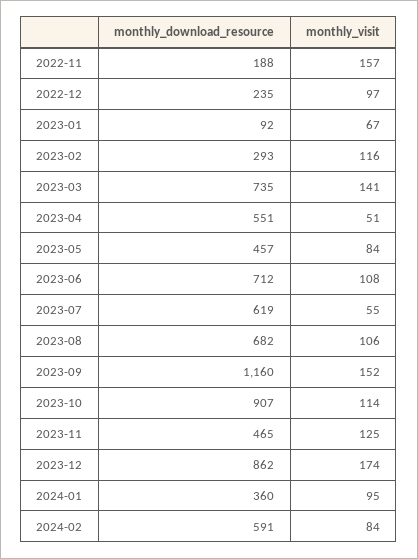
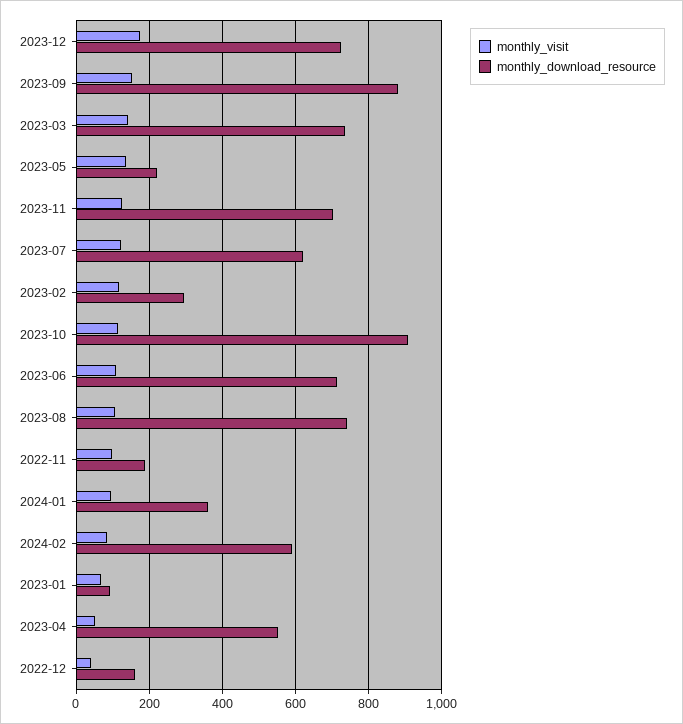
monthly_visit, 2022-11: 157 -> 100
monthly_download_resource, 2022-12: 235 -> 160
monthly_visit, 2022-12: 97 -> 40
monthly_download_resource, 2023-05: 457 -> 220
monthly_visit, 2023-05: 84 -> 140
monthly_visit, 2023-07: 55 -> 120
monthly_download_resource, 2023-08: 682 -> 740
monthly_download_resource, 2023-09: 1160 -> 880
monthly_download_resource, 2023-11: 465 -> 700
monthly_download_resource, 2023-12: 862 -> 720

